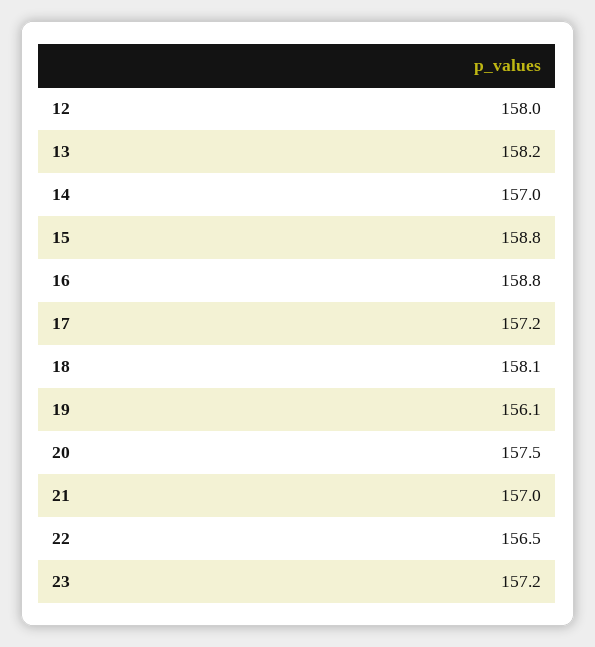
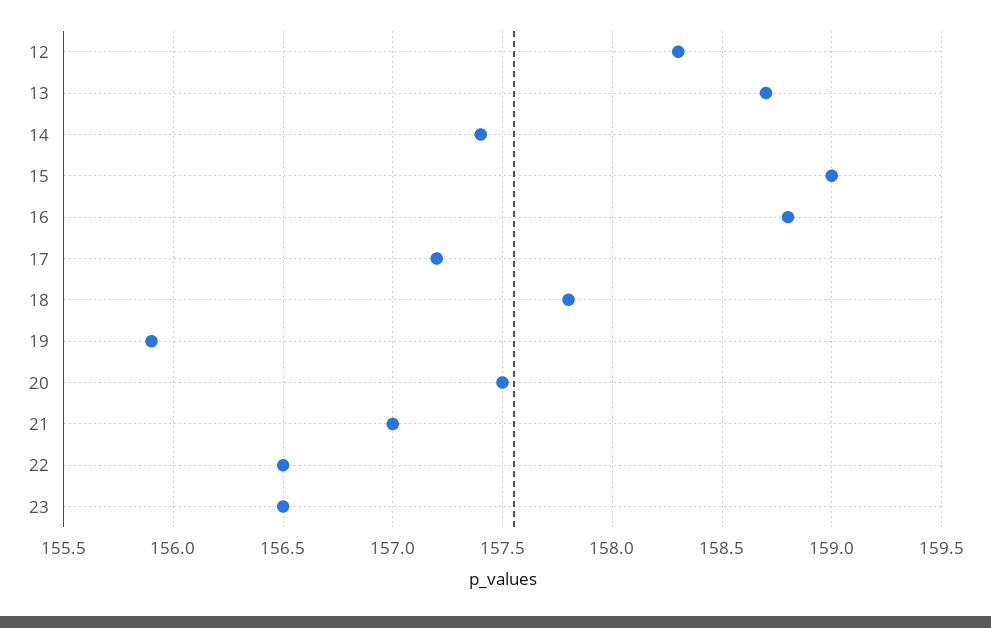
12: 158 -> 158.3
13: 158.2 -> 158.7
14: 157 -> 157.4
15: 158.8 -> 159
18: 158.1 -> 157.8
19: 156.1 -> 155.9
23: 157.2 -> 156.5

